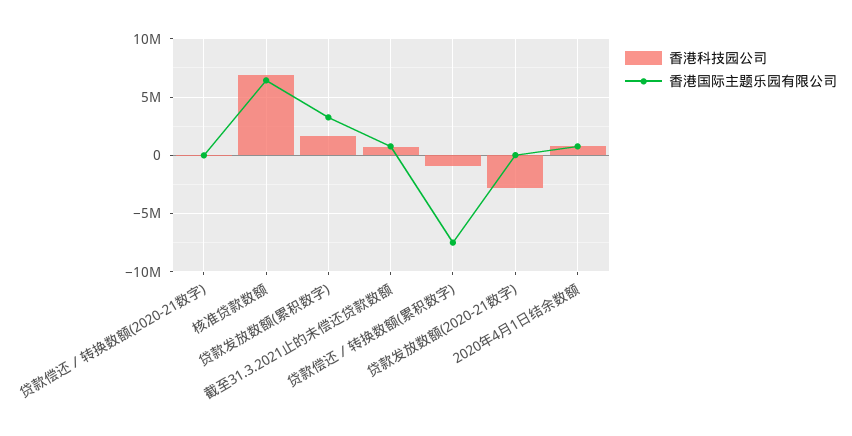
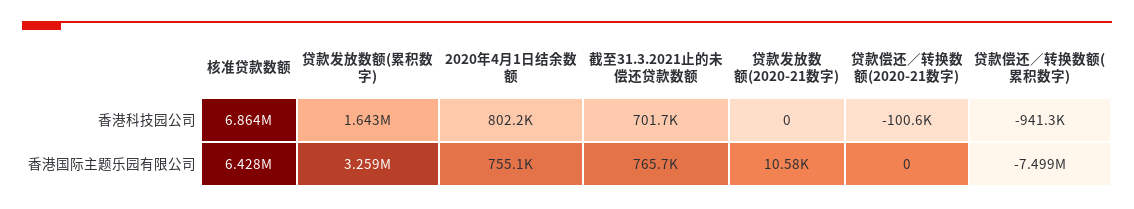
香港科技园公司, 贷款发放数额(2020-21数字): -3000000 -> 0

